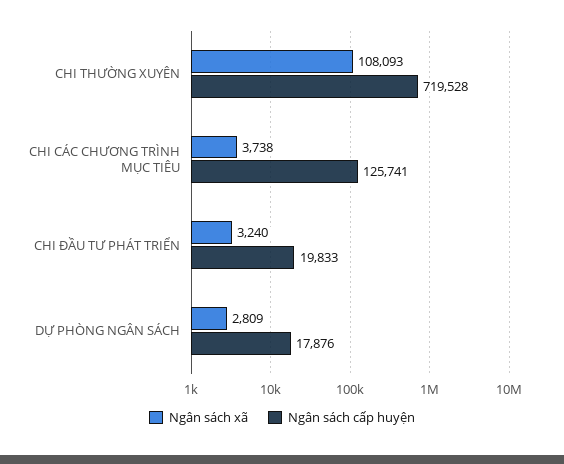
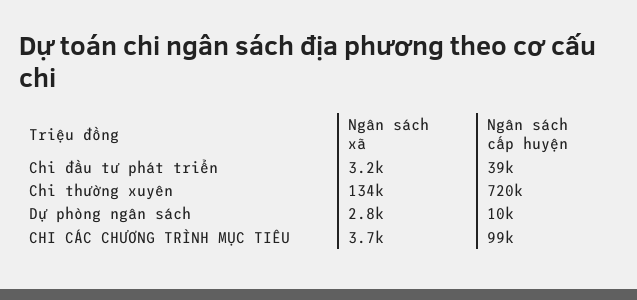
Ngân sách xã, CHI THƯỜNG XUYÊN: 108093 -> 134000
Ngân sách cấp huyện, CHI CÁC CHƯƠNG TRÌNH MỤC TIÊU: 125741 -> 99000
Ngân sách cấp huyện, CHI ĐẦU TƯ PHÁT TRIỂN: 19833 -> 39000
Ngân sách cấp huyện, DỰ PHÒNG NGÂN SÁCH: 17876 -> 10000

